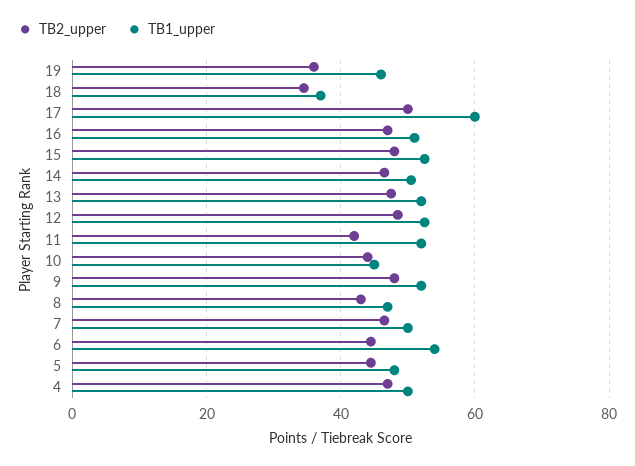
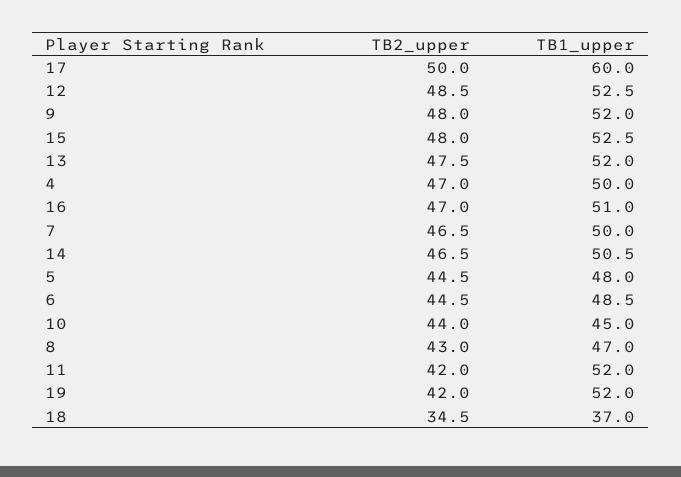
TB2_upper, 19: 36 -> 42
TB1_upper, 19: 46 -> 52
TB1_upper, 6: 54 -> 48.5

